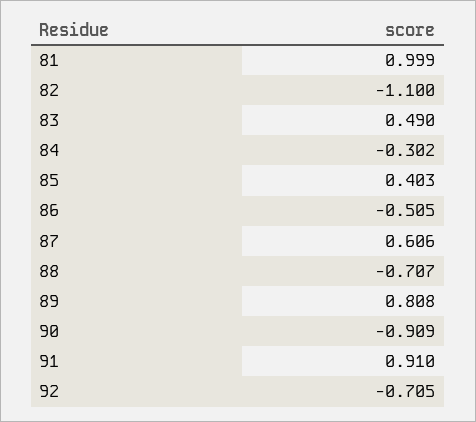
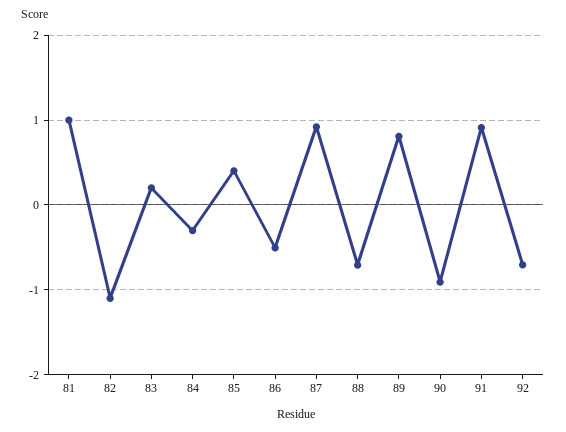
83: 0.49 -> 0.2
87: 0.606 -> 0.9

